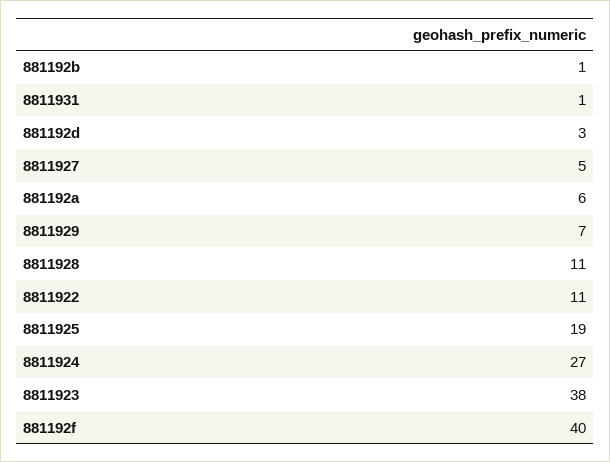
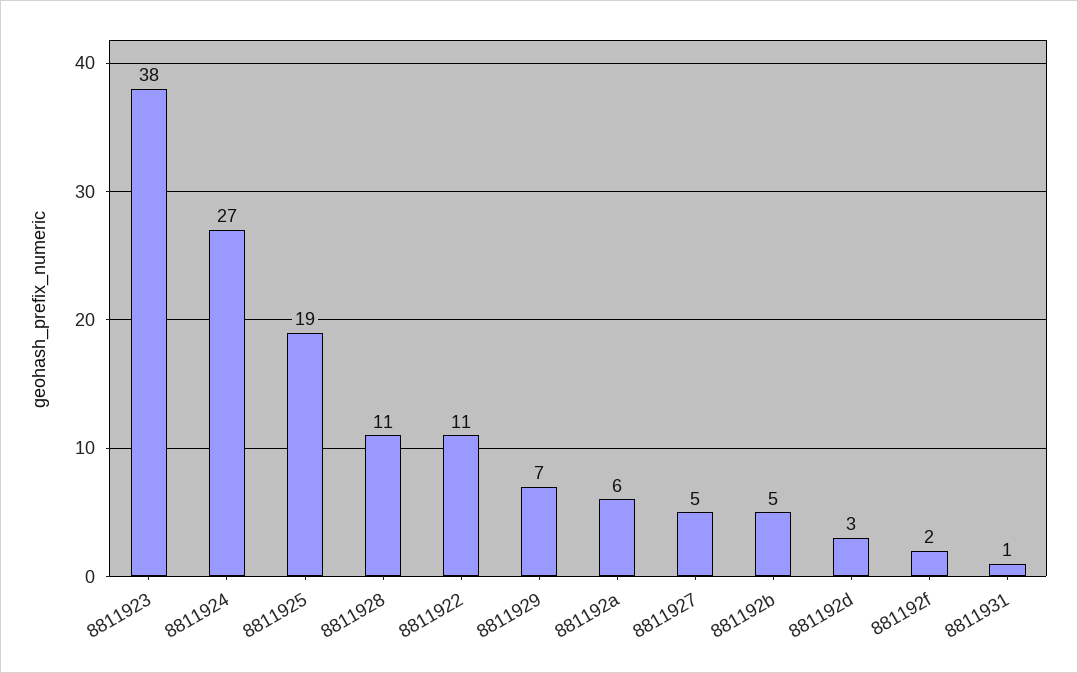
881192b: 1 -> 5
881192f: 40 -> 2

